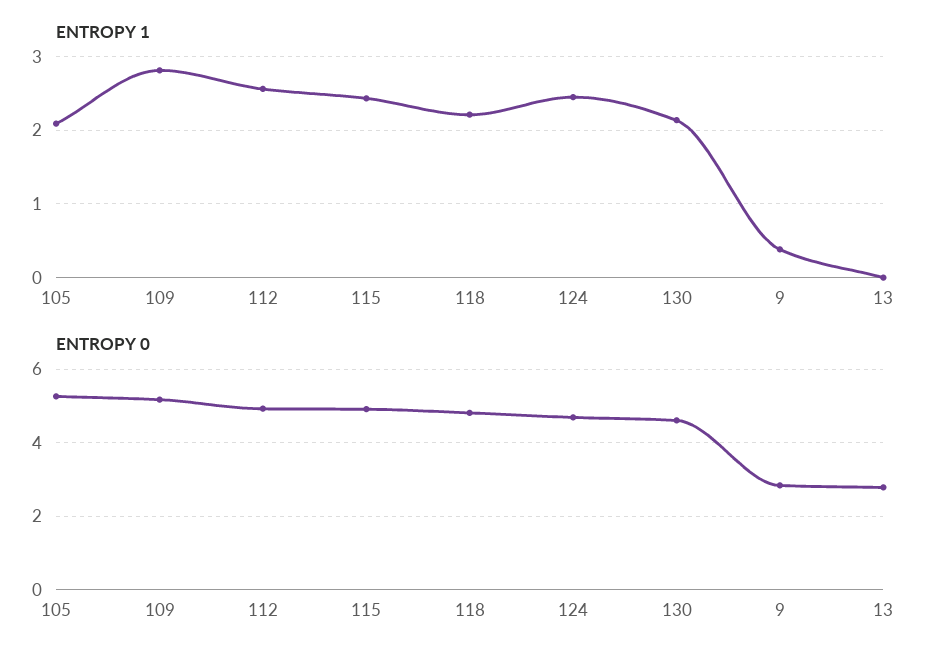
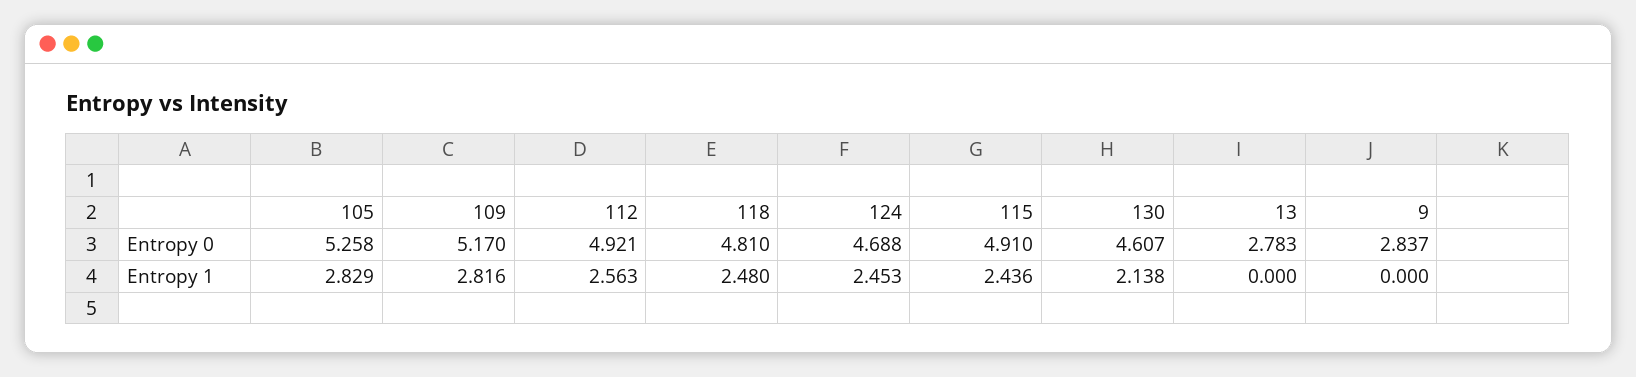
ENTROPY 1, 105: 2.1 -> 2.829
ENTROPY 1, 118: 2.2 -> 2.48
ENTROPY 1, 9: 0.4 -> 0

